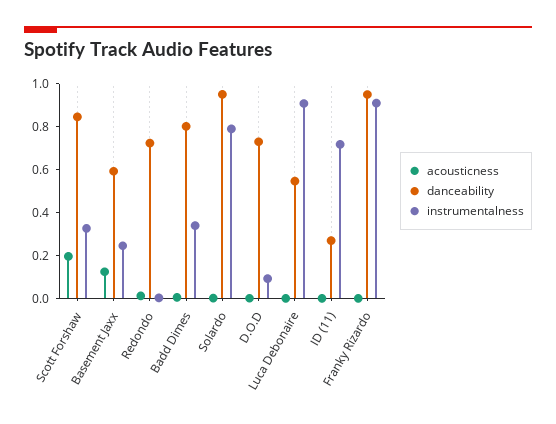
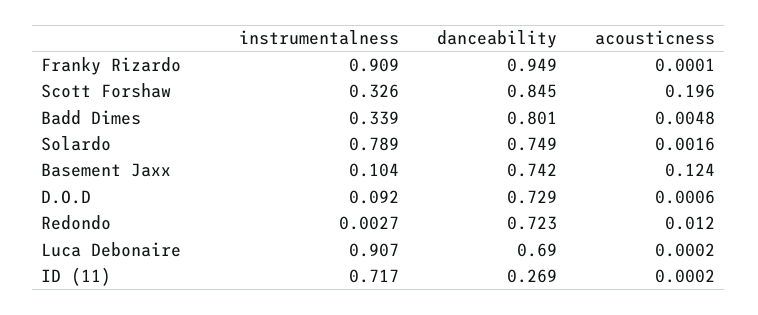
danceability, Basement Jaxx: 0.6 -> 0.742
instrumentalness, Basement Jaxx: 0.25 -> 0.104
danceability, Solardo: 0.95 -> 0.749
danceability, Luca Debonaire: 0.55 -> 0.69

